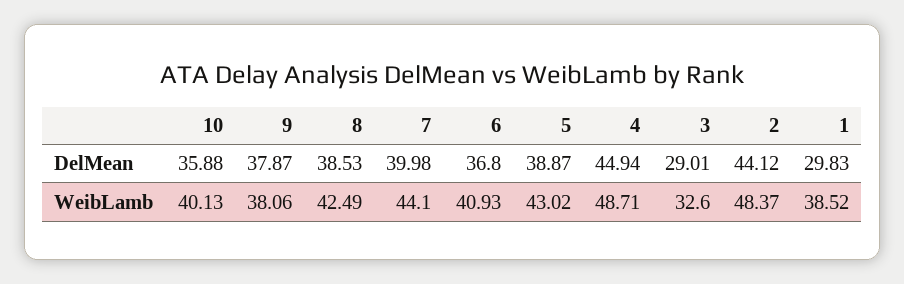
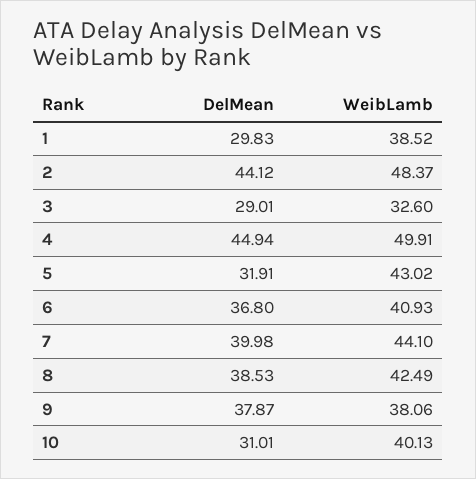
10, DelMean: 35.88 -> 31.01
5, DelMean: 38.87 -> 31.91
4, WeibLamb: 48.71 -> 49.91

